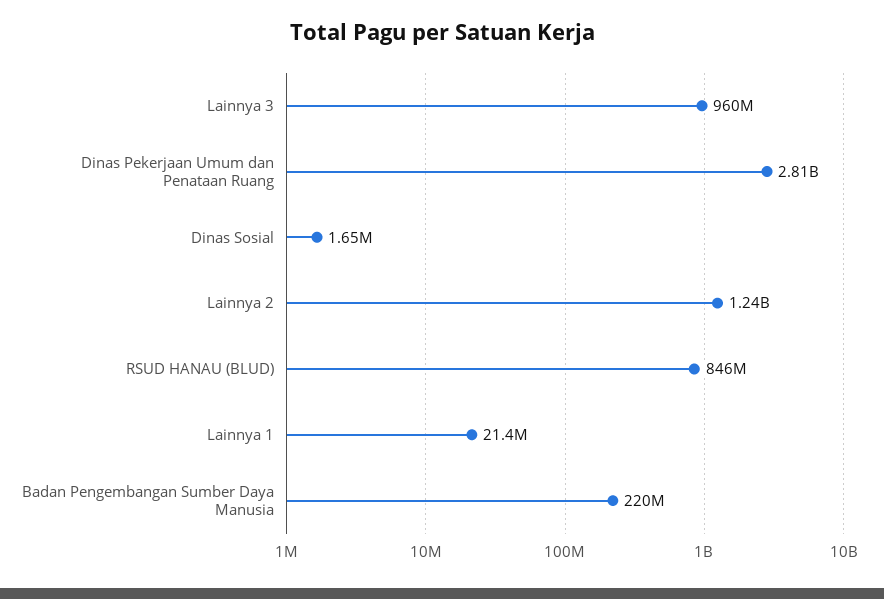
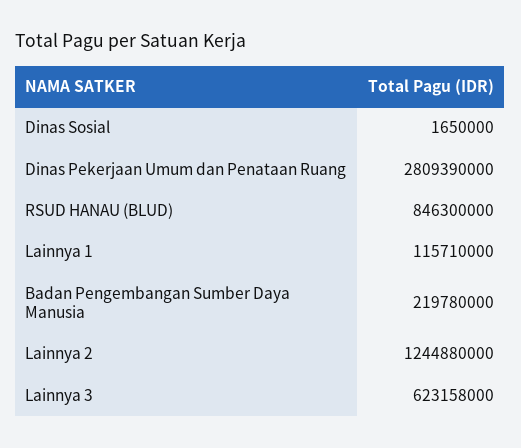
Lainnya 3: 960000000 -> 623158000
Lainnya 1: 21400000 -> 115710000

